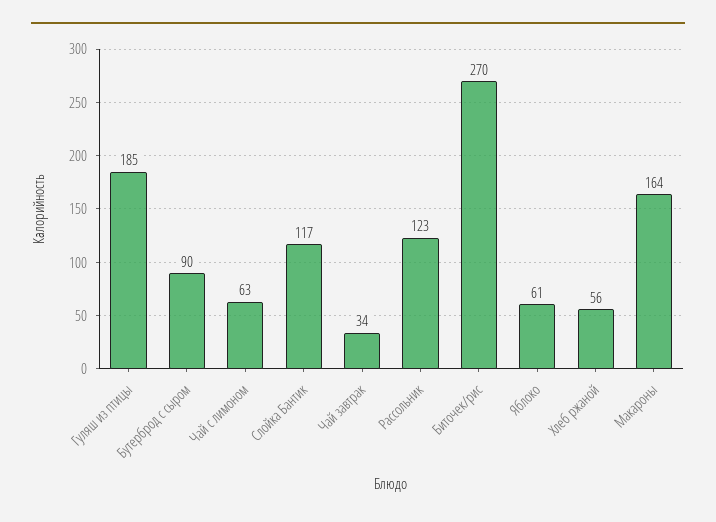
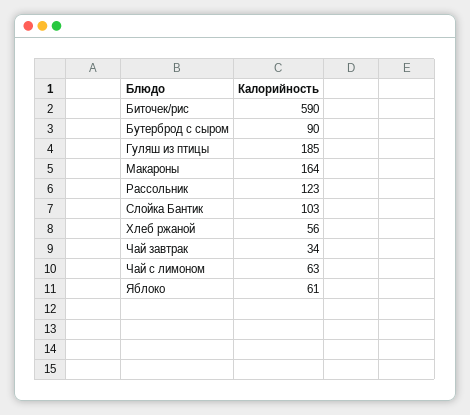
Слойка Бантик: 117 -> 103
Биточек/рис: 270 -> 590

